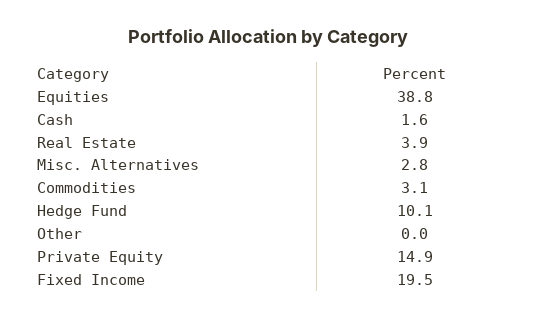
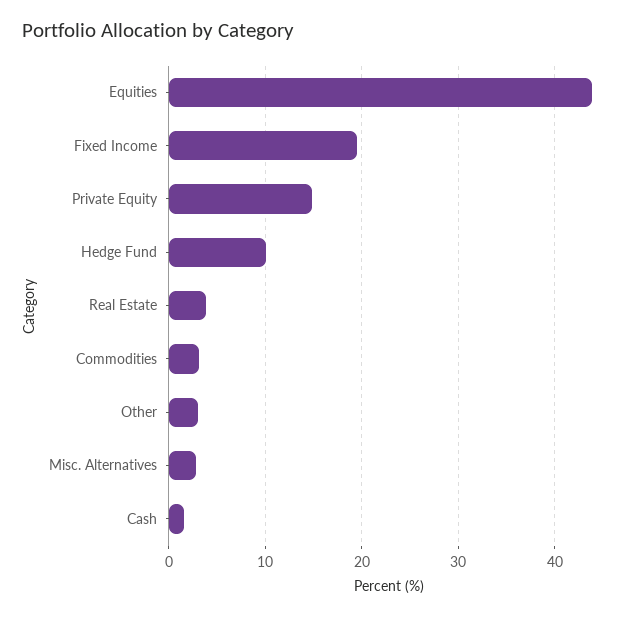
Equities: 38.8 -> 44
Other: 0 -> 3

